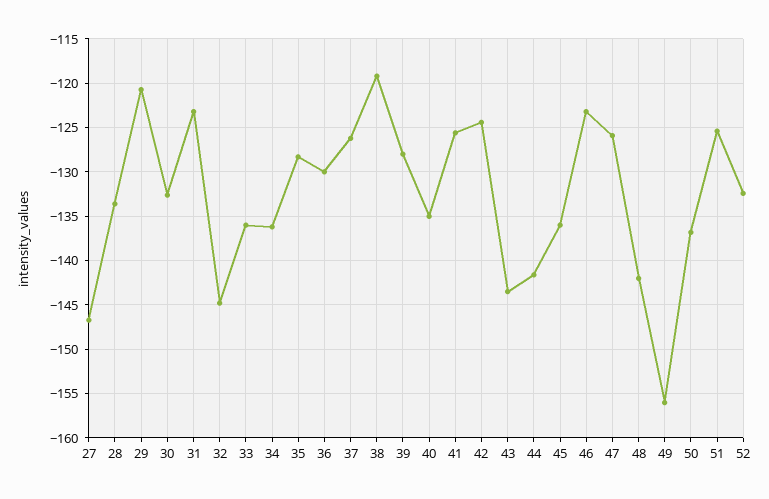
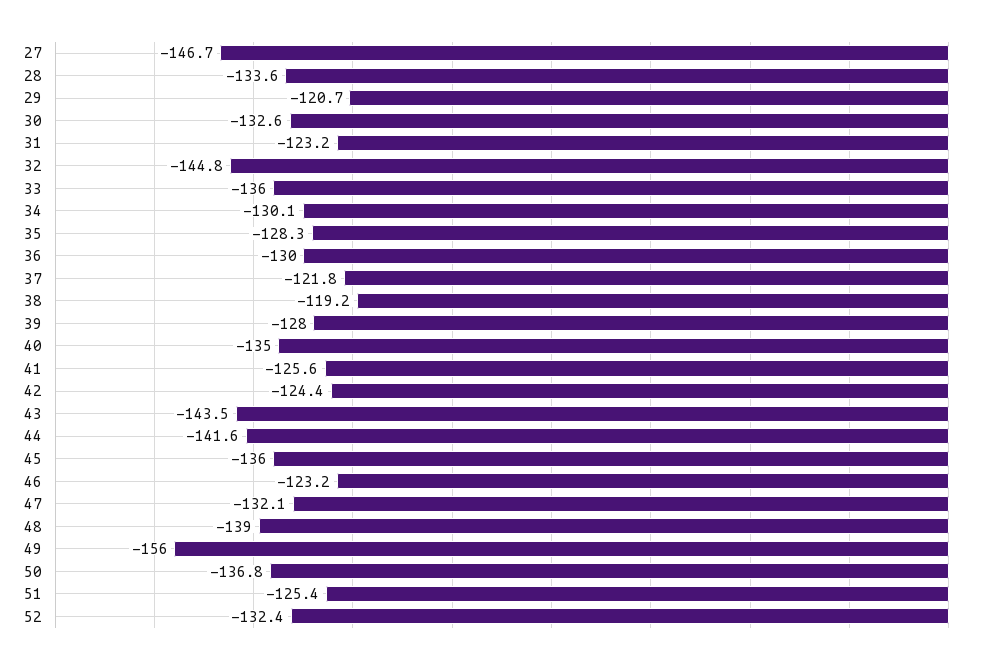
34: -136 -> -130.1
37: -126 -> -121.8
47: -126 -> -132.1
48: -142 -> -139

